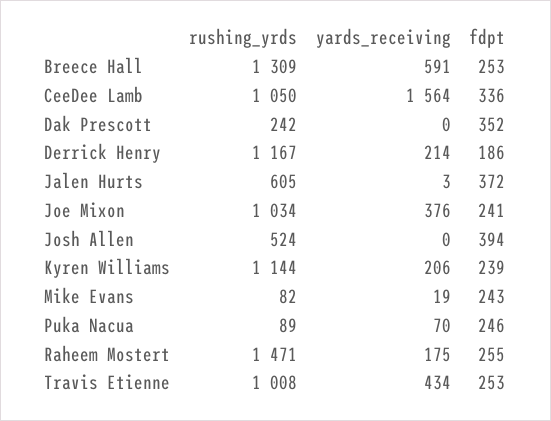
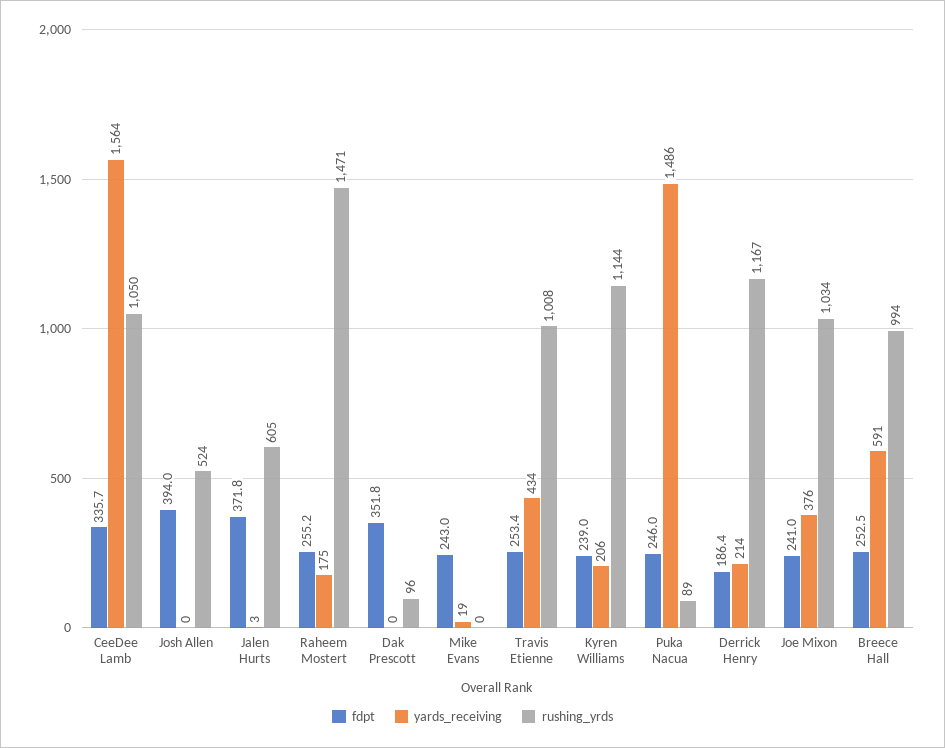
rushing_yrds, Breece Hall: 1309 -> 994
rushing_yrds, Dak Prescott: 242 -> 96
rushing_yrds, Mike Evans: 82 -> 0
yards_receiving, Puka Nacua: 70 -> 1486

